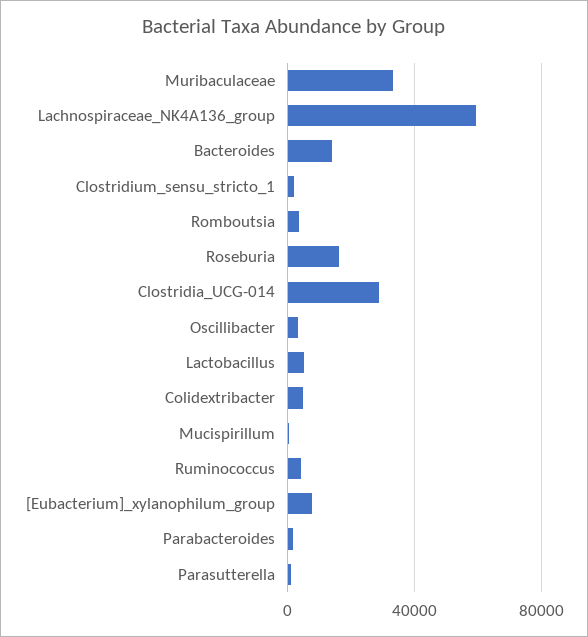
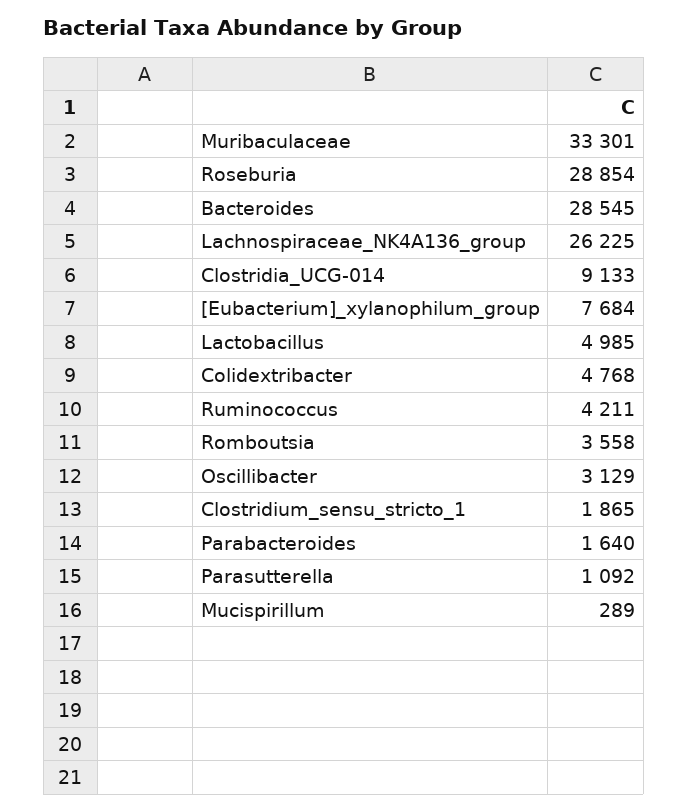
Lachnospiraceae_NK4A136_group: 60000 -> 26225
Bacteroides: 15000 -> 28545
Roseburia: 15000 -> 28854
Clostridia_UCG-014: 30000 -> 9133

